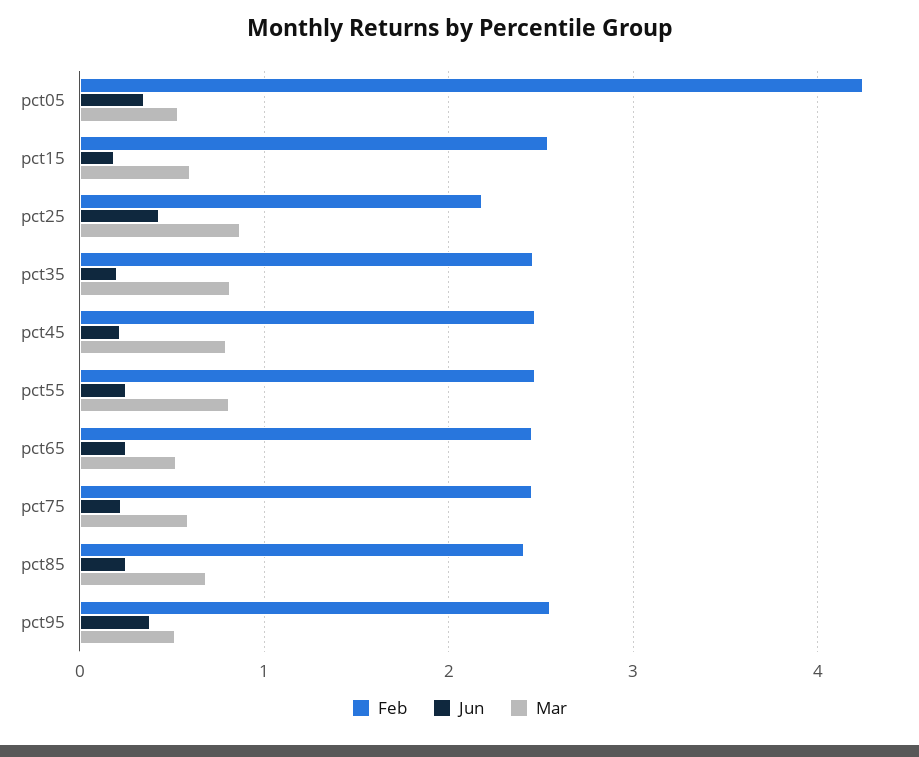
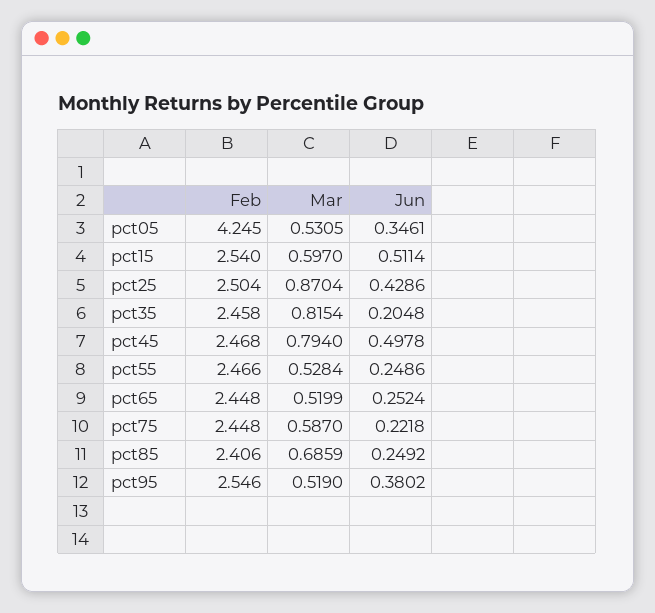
Jun, pct15: 0.2 -> 0.5114
Feb, pct25: 2.2 -> 2.504
Jun, pct45: 0.2 -> 0.4978
Mar, pct55: 0.8 -> 0.5284

